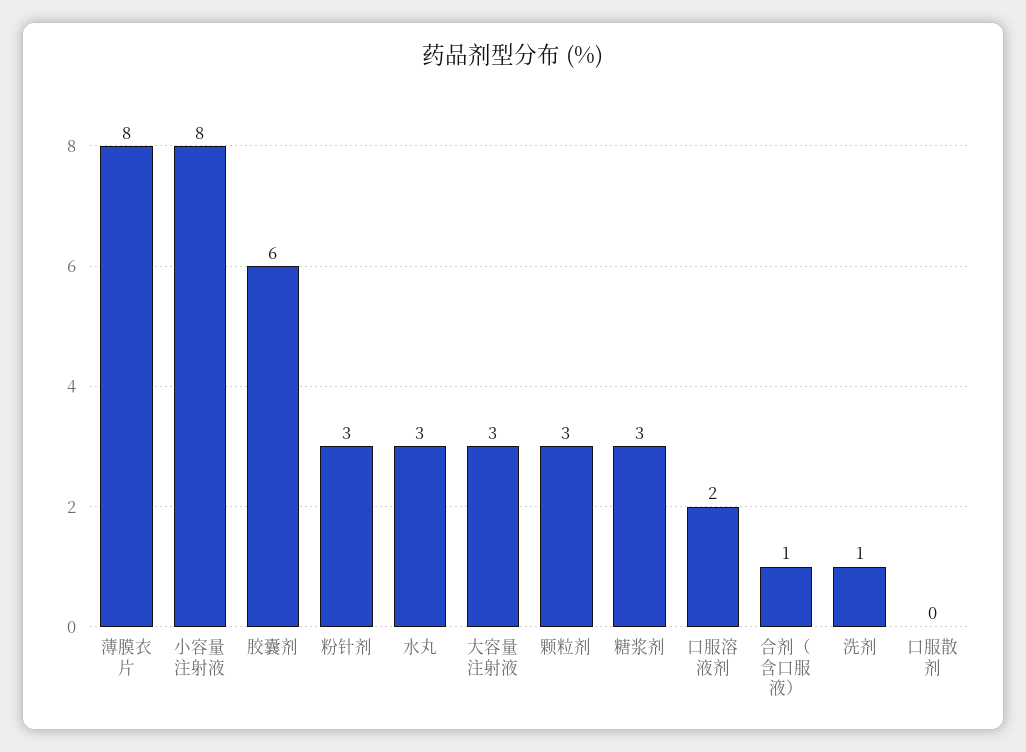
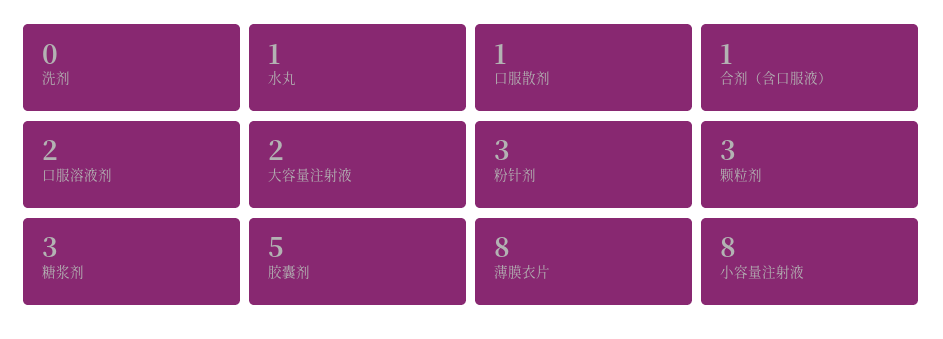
胶囊剂: 6 -> 5
水丸: 3 -> 1
大容量注射液: 3 -> 2
洗剂: 1 -> 0
口服散剂: 0 -> 1

